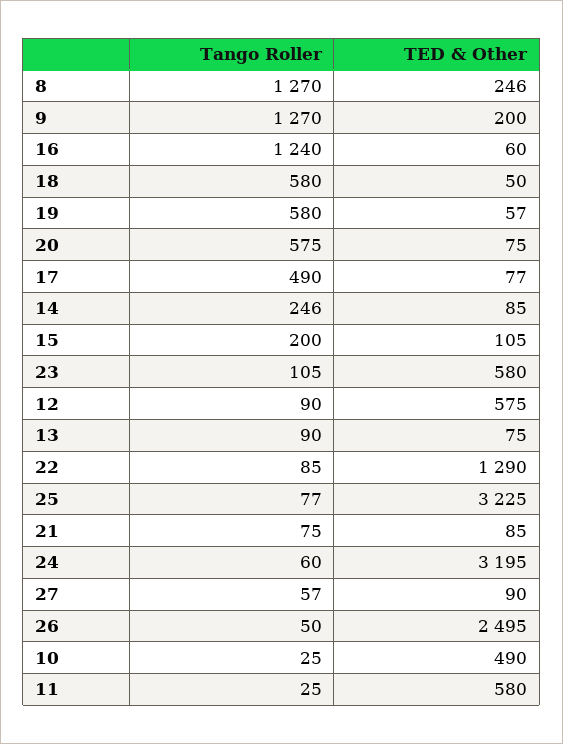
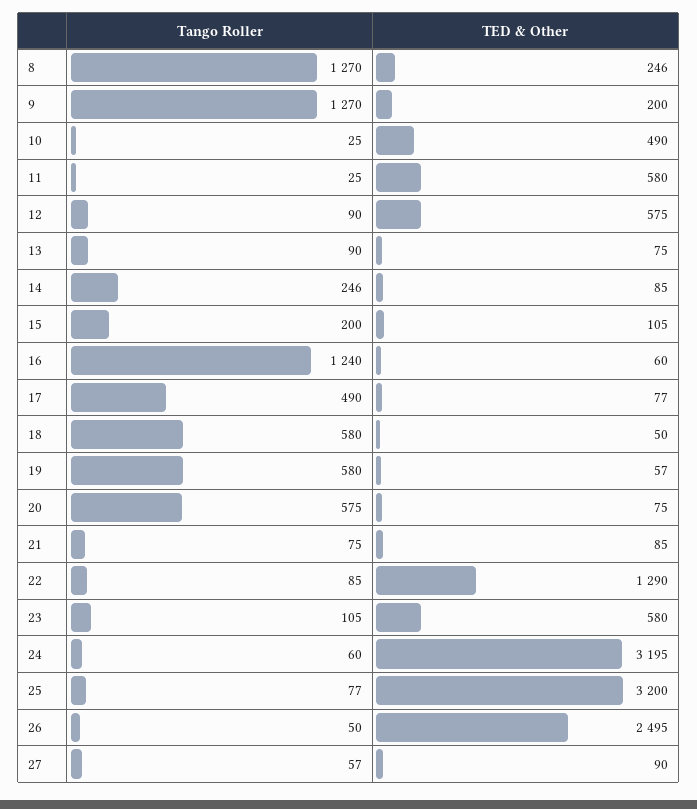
TED & Other, 25: 3225 -> 3200

